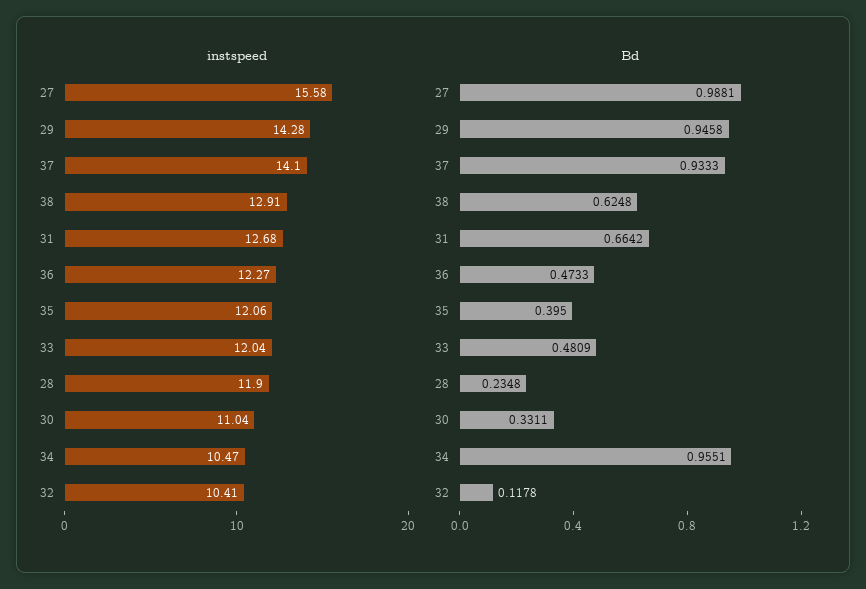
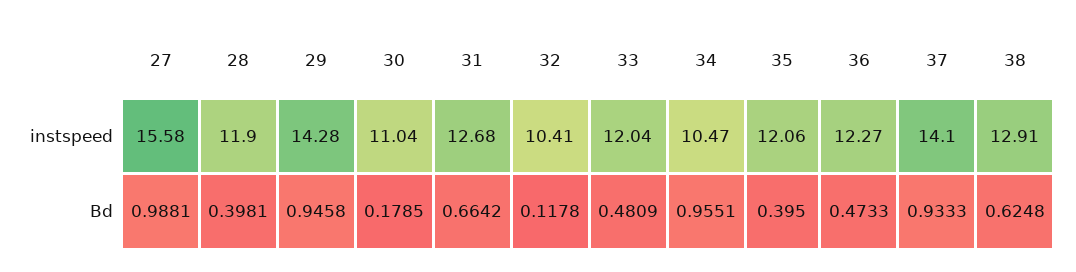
Bd, 28: 0.2348 -> 0.3981
Bd, 30: 0.3311 -> 0.1785

